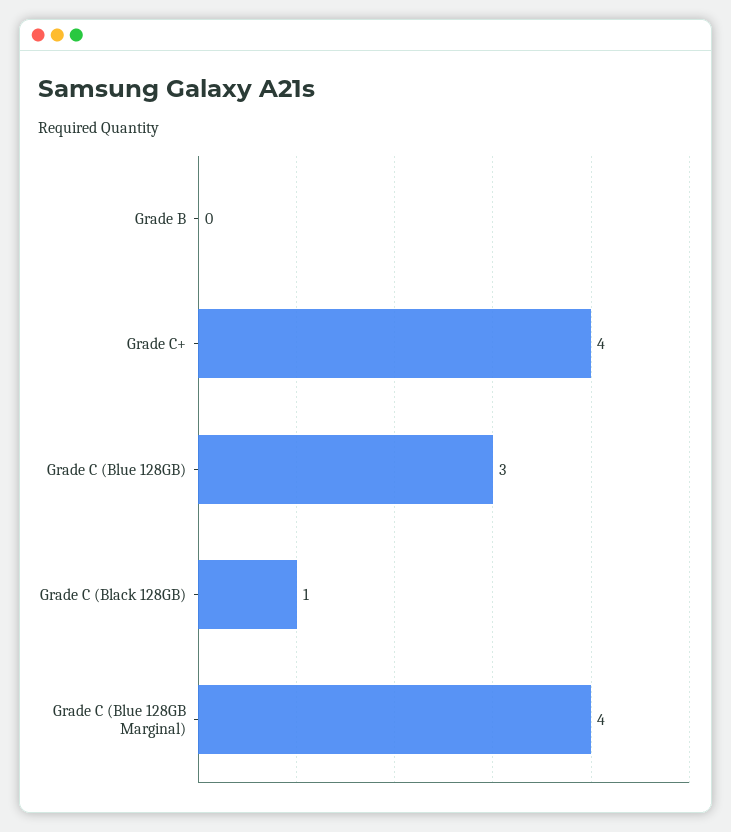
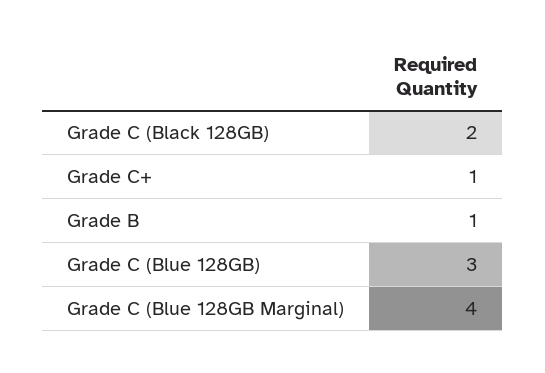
Grade B: 0 -> 1
Grade C+: 4 -> 1
Grade C (Black 128GB): 1 -> 2

